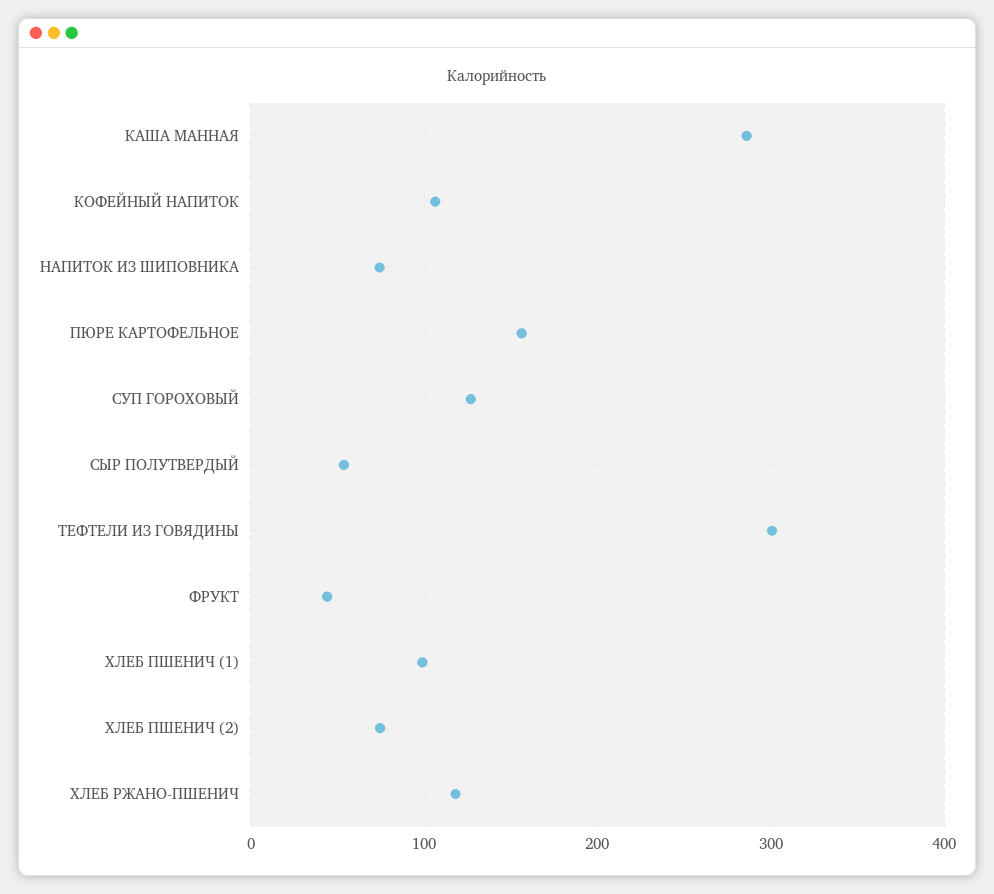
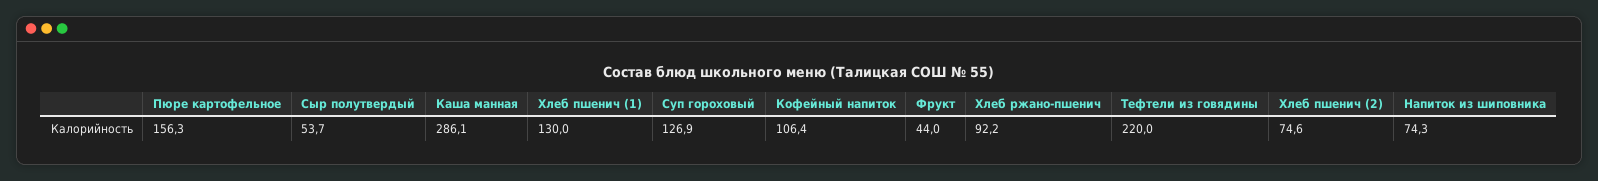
ТЕФТЕЛИ ИЗ ГОВЯДИНЫ: 300 -> 220
ХЛЕБ ПШЕНИЧ (1): 100 -> 130
ХЛЕБ РЖАНО-ПШЕНИЧ: 120 -> 92.2

